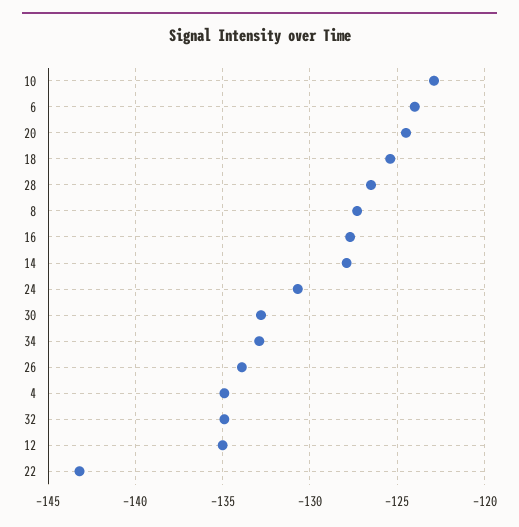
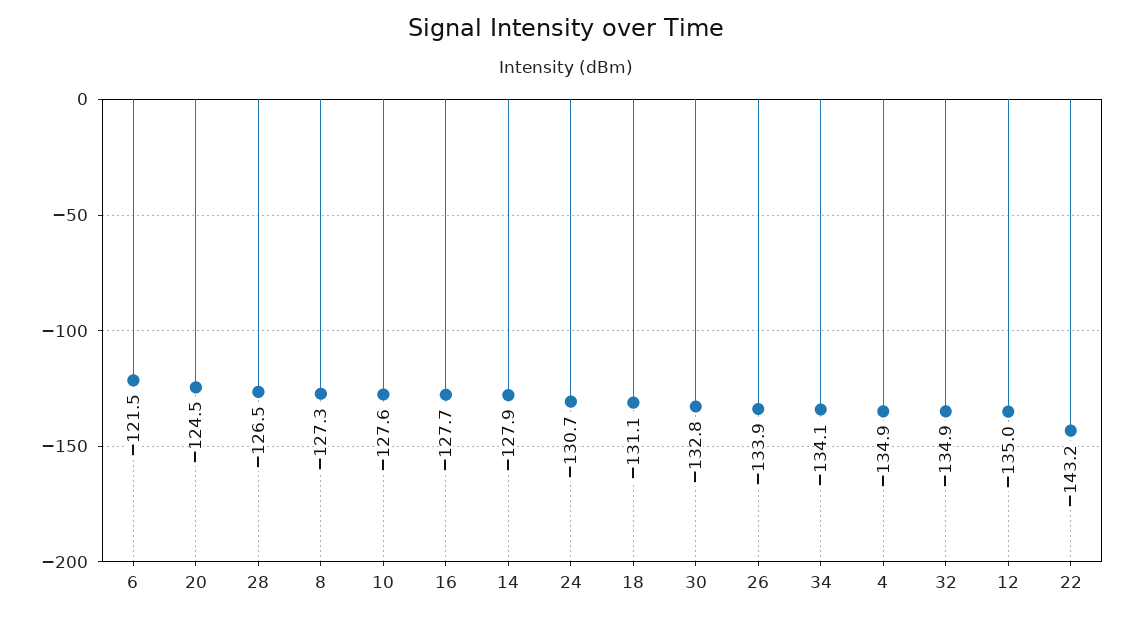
10: -123 -> -127.6
6: -124 -> -121.5
18: -125.5 -> -131.1
34: -133 -> -134.1

